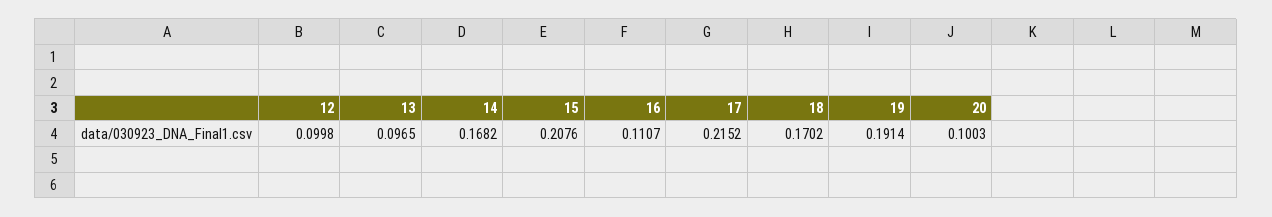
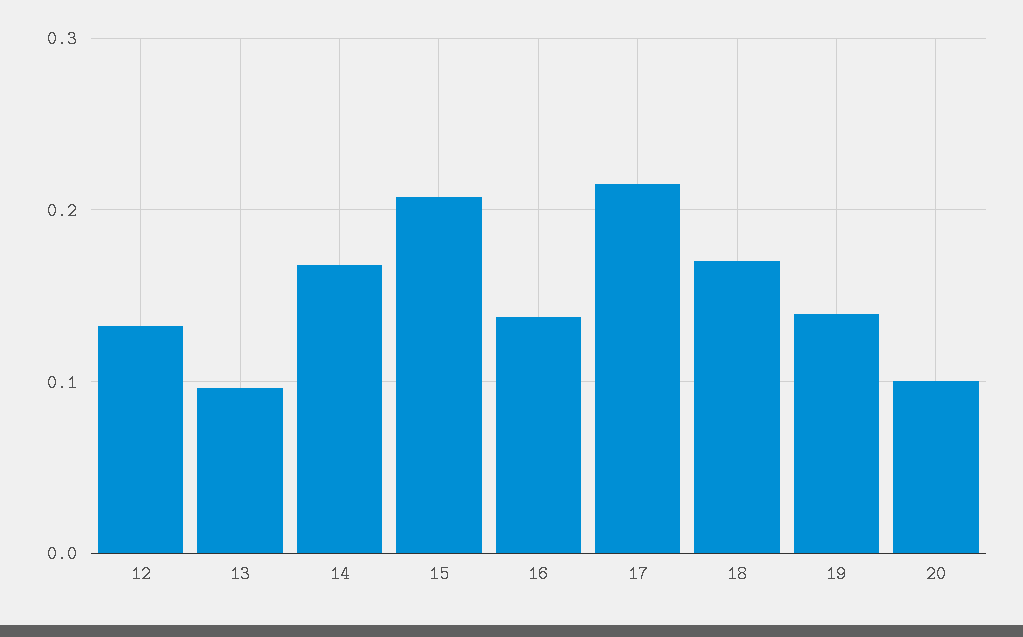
12: 0.0998 -> 0.13
16: 0.1107 -> 0.14
19: 0.1914 -> 0.14

